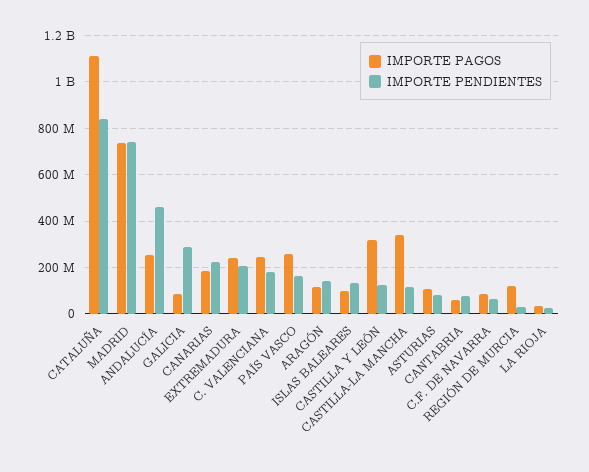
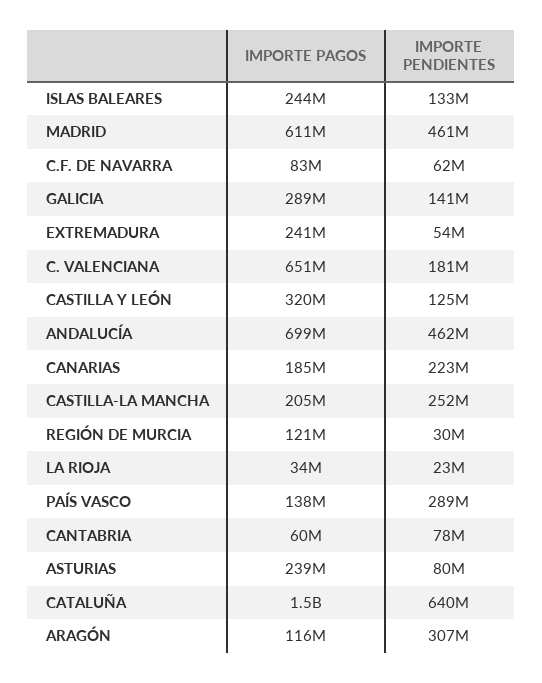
IMPORTE PAGOS, CATALUÑA: 1100000000 -> 1500000000
IMPORTE PENDIENTES, CATALUÑA: 850000000 -> 640000000
IMPORTE PAGOS, MADRID: 750000000 -> 611000000
IMPORTE PENDIENTES, MADRID: 750000000 -> 461000000
IMPORTE PAGOS, ANDALUCÍA: 250000000 -> 699000000
IMPORTE PAGOS, GALICIA: 100000000 -> 289000000
IMPORTE PENDIENTES, GALICIA: 300000000 -> 141000000
IMPORTE PENDIENTES, EXTREMADURA: 200000000 -> 54000000
IMPORTE PAGOS, C. VALENCIANA: 250000000 -> 651000000
IMPORTE PAGOS, PAÍS VASCO: 250000000 -> 138000000
IMPORTE PENDIENTES, PAÍS VASCO: 150000000 -> 289000000
IMPORTE PENDIENTES, ARAGÓN: 150000000 -> 307000000
IMPORTE PAGOS, ISLAS BALEARES: 100000000 -> 244000000
IMPORTE PAGOS, CASTILLA-LA MANCHA: 350000000 -> 205000000
IMPORTE PENDIENTES, CASTILLA-LA MANCHA: 100000000 -> 252000000
IMPORTE PAGOS, ASTURIAS: 100000000 -> 239000000

